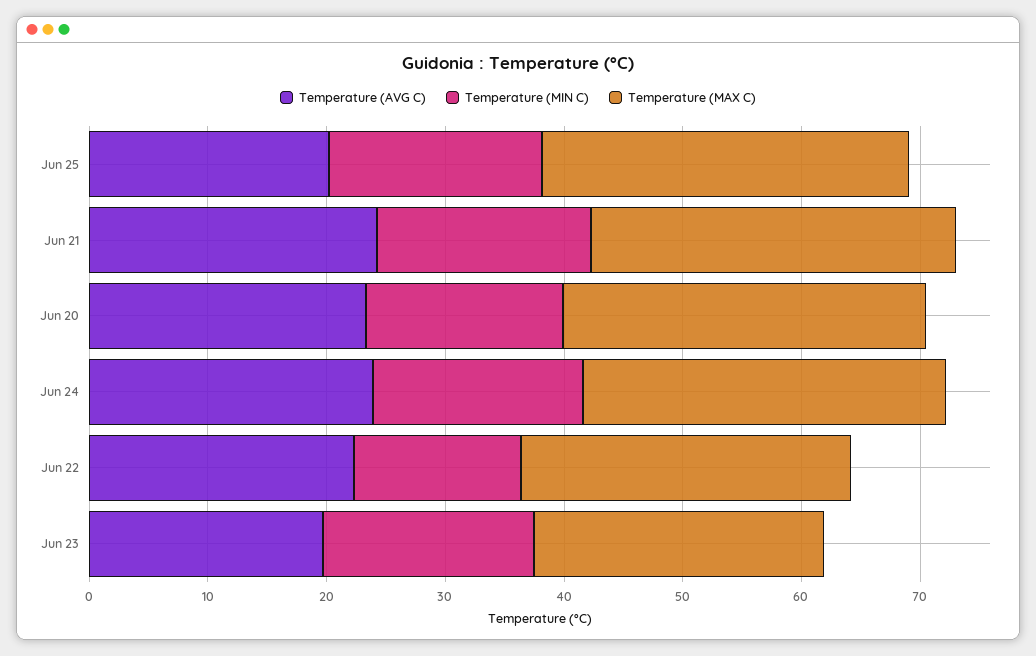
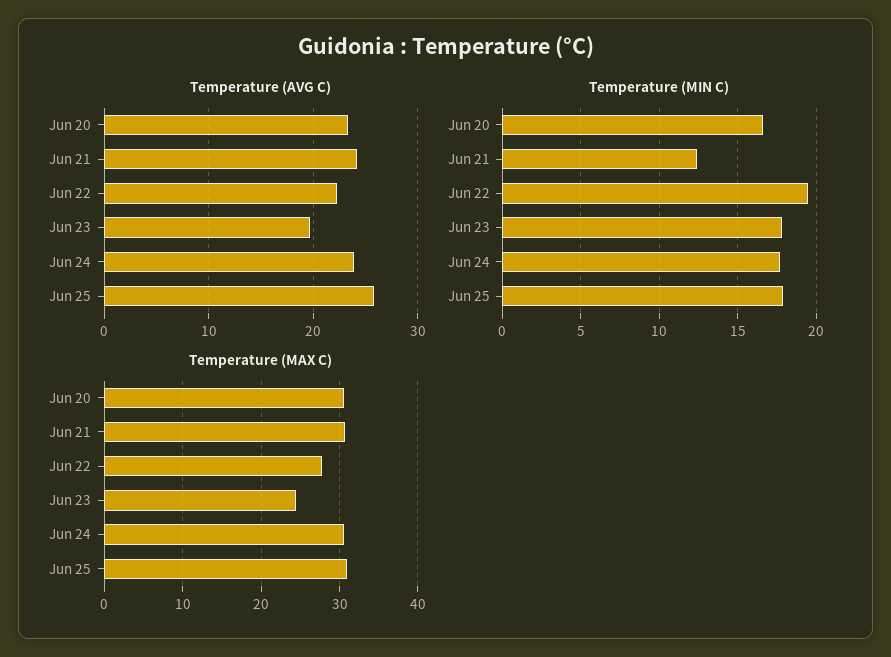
Temperature (AVG C), Jun 25: 20 -> 26
Temperature (MIN C), Jun 21: 18 -> 12.5
Temperature (MIN C), Jun 22: 14 -> 19.5

